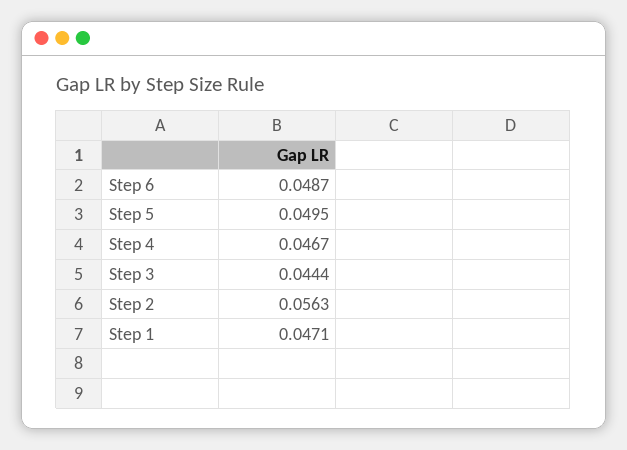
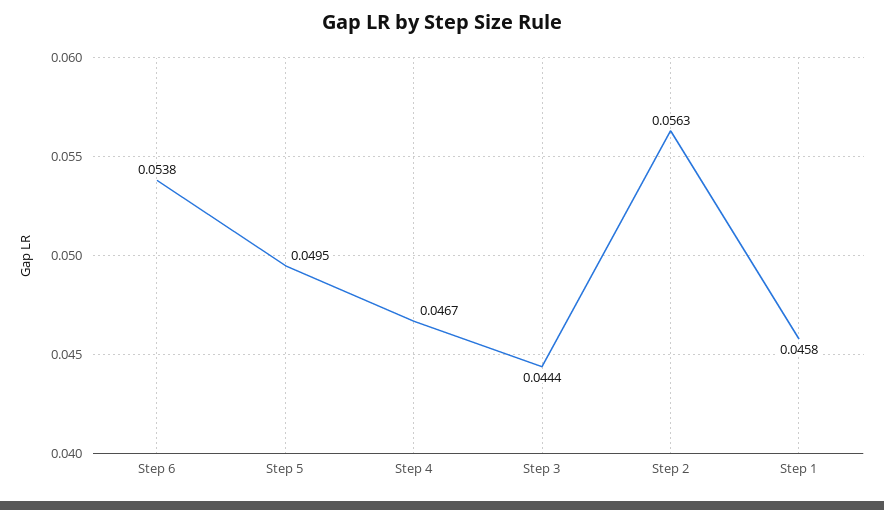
Step 6: 0.0487 -> 0.0538
Step 1: 0.0471 -> 0.0458

